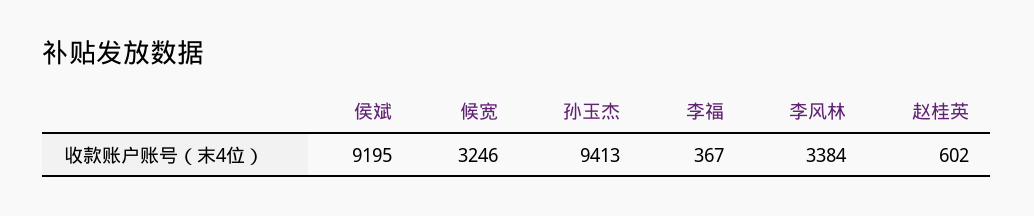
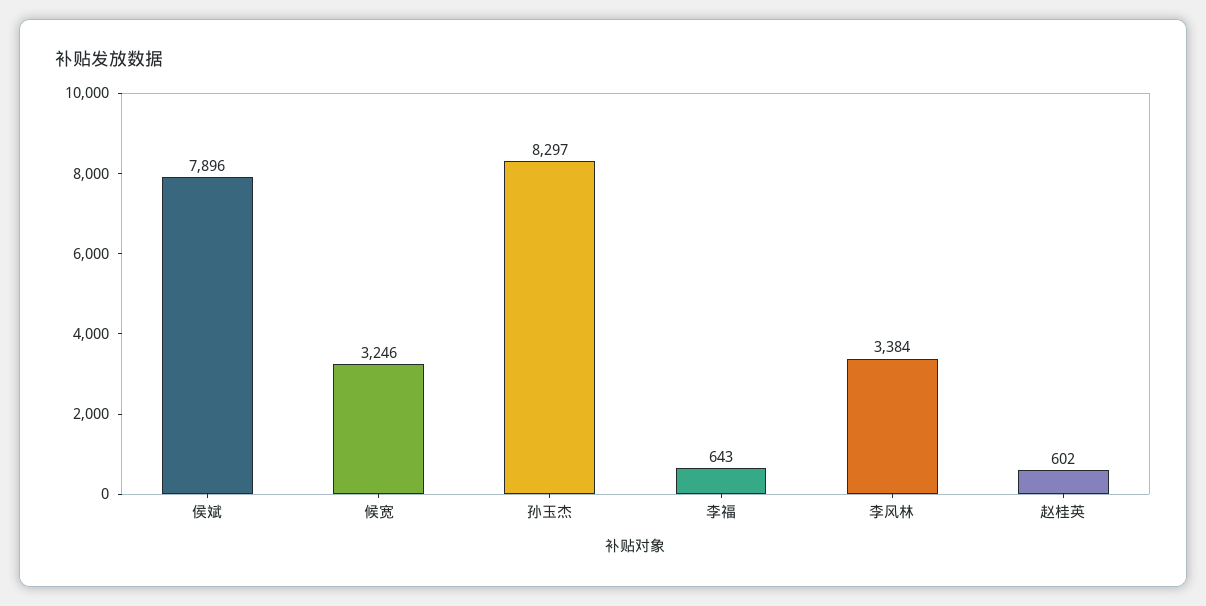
侯斌: 9195 -> 7896
孙玉杰: 9413 -> 8297
李福: 367 -> 643

